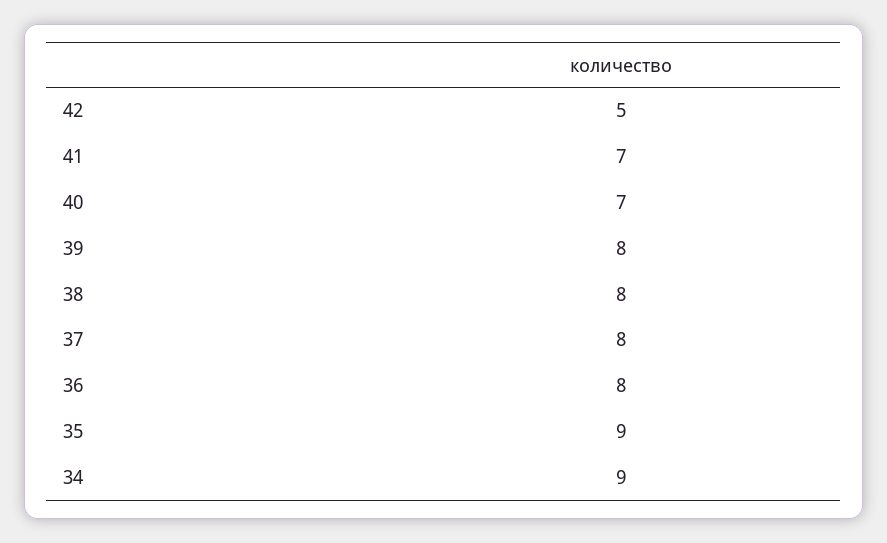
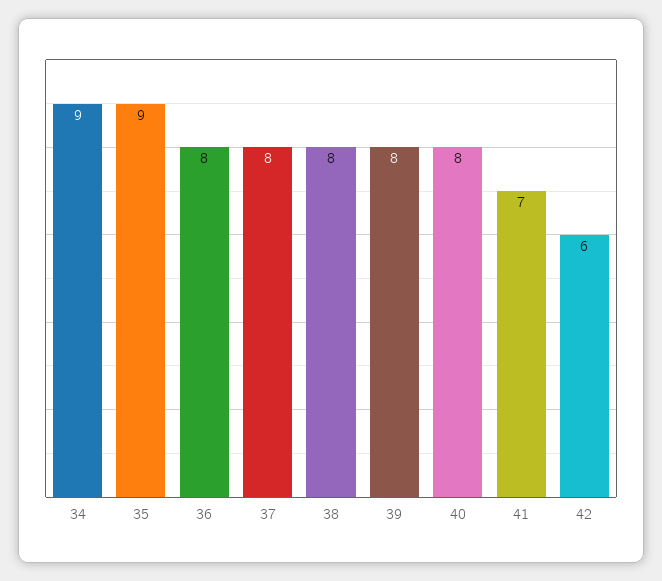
42: 5 -> 6
40: 7 -> 8

